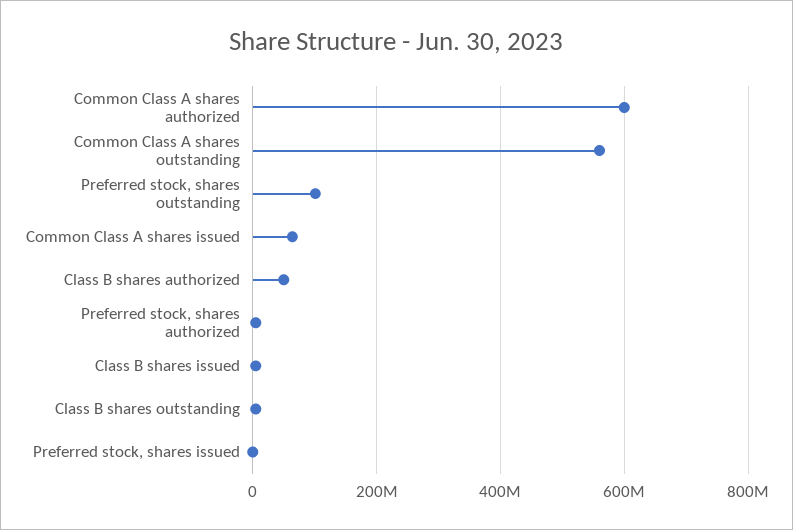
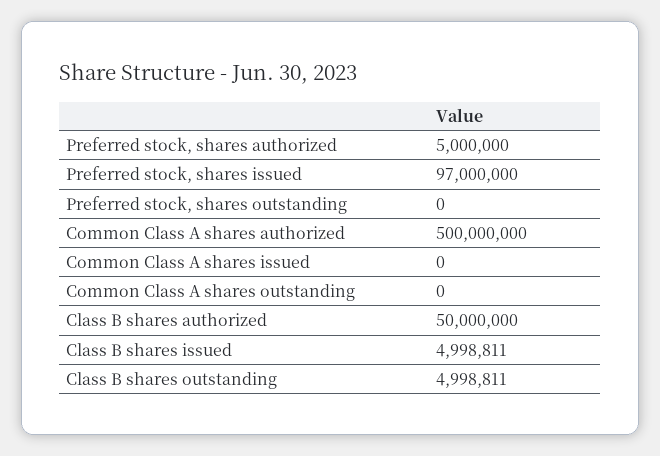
Common Class A shares authorized: 600000000 -> 500000000
Common Class A shares outstanding: 560000000 -> 0
Preferred stock, shares outstanding: 100000000 -> 0
Common Class A shares issued: 60000000 -> 0
Preferred stock, shares issued: 0 -> 97000000

